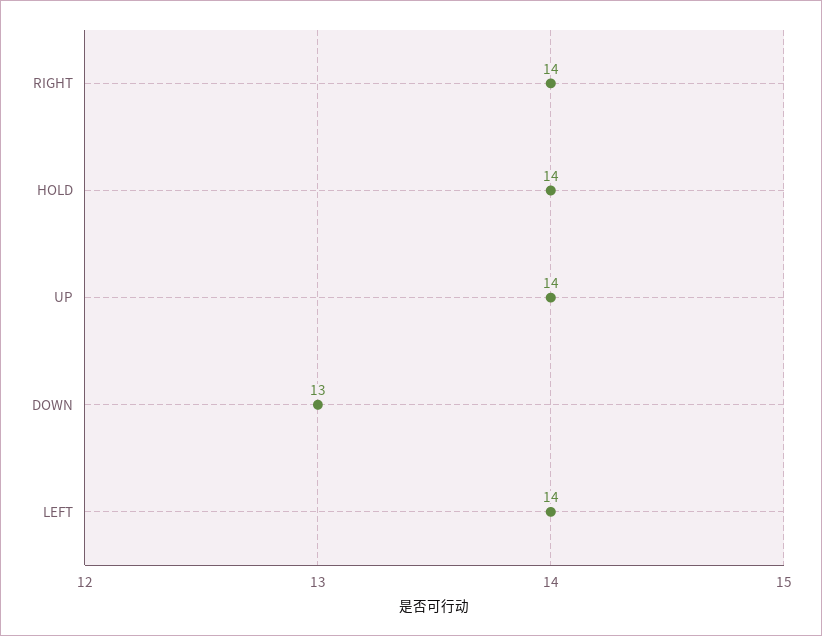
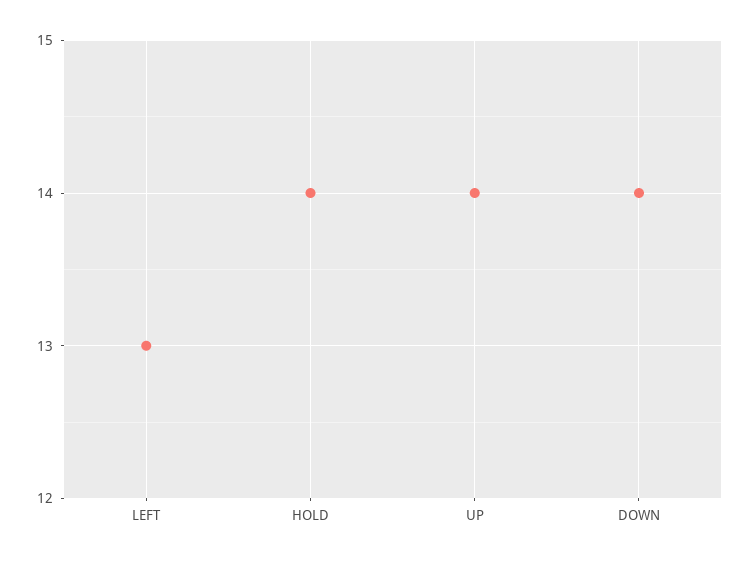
RIGHT: 14 -> none
DOWN: 13 -> 14
LEFT: 14 -> 13

